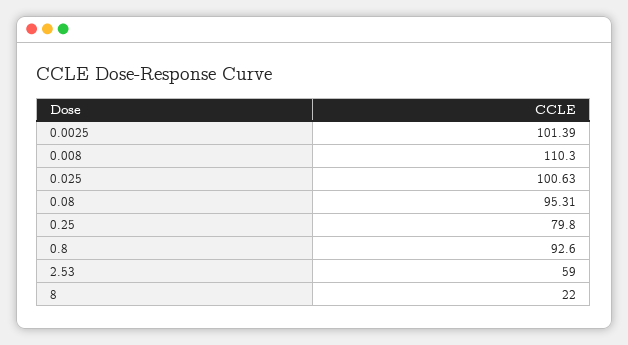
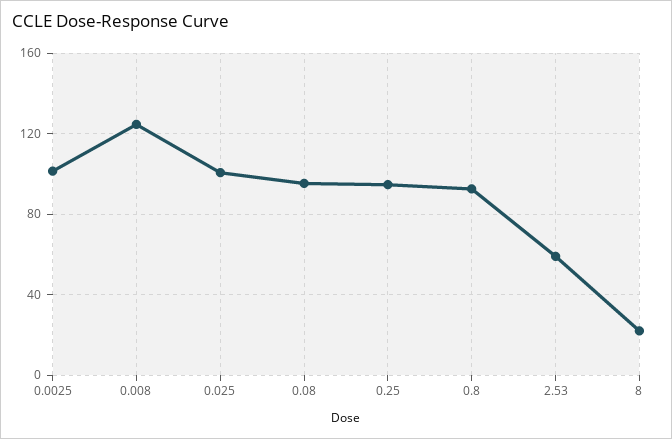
0.008: 110.3 -> 125
0.25: 79.8 -> 95

